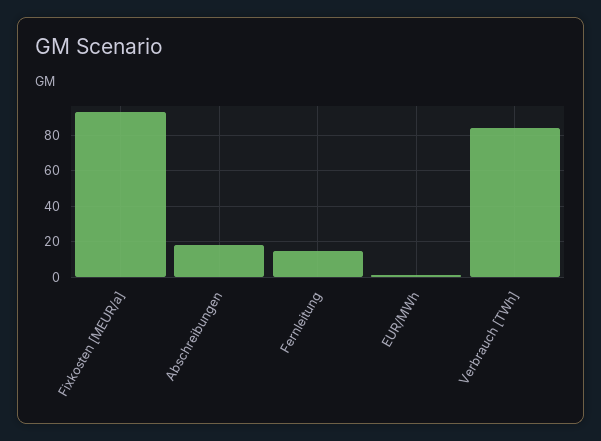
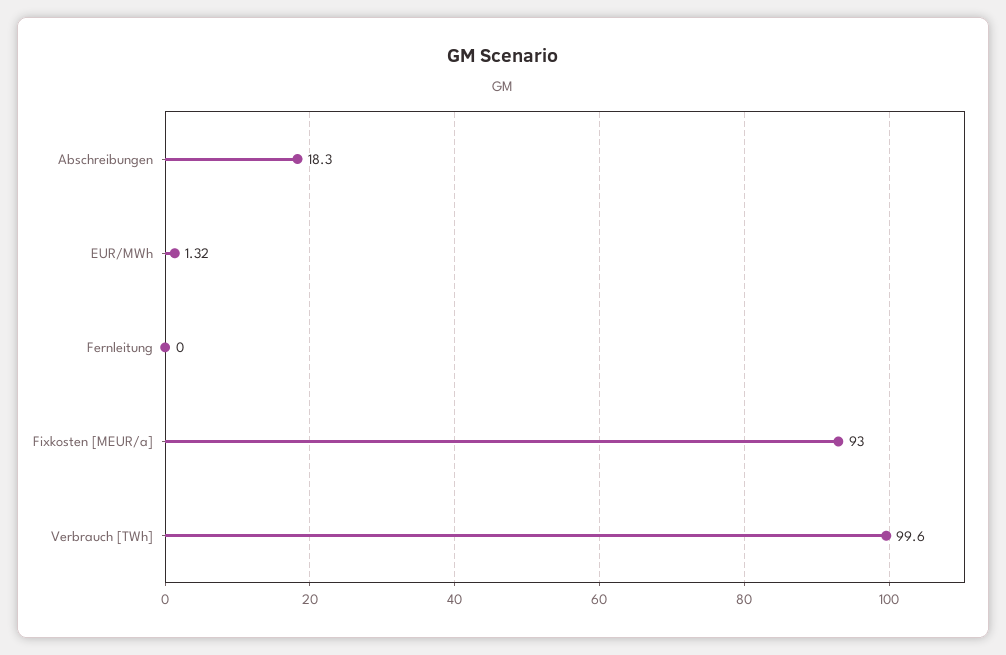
Fernleitung: 15 -> 0
Verbrauch [TWh]: 85 -> 99.6

